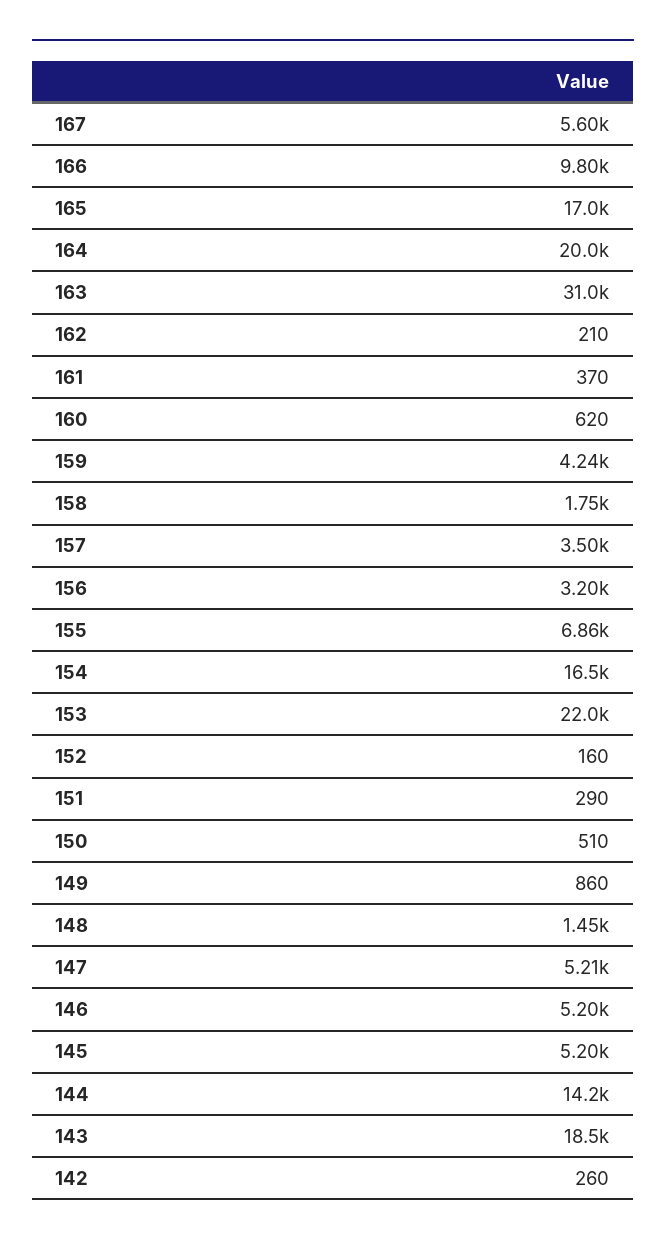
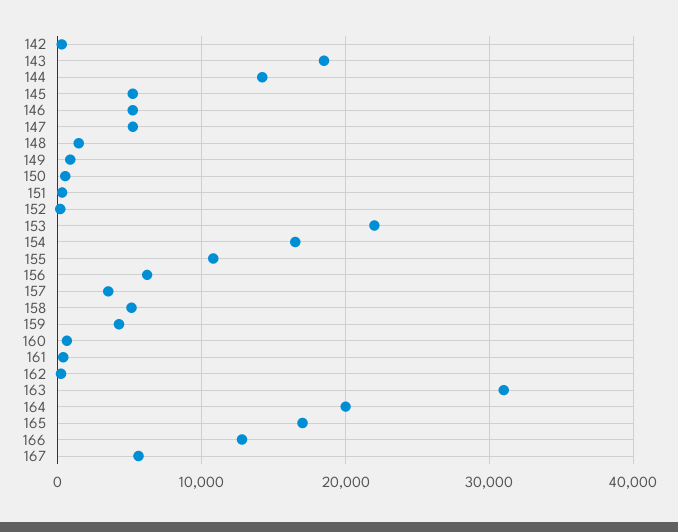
166: 9800 -> 13000
158: 1750 -> 5000
156: 3200 -> 6000
155: 6860 -> 11000

